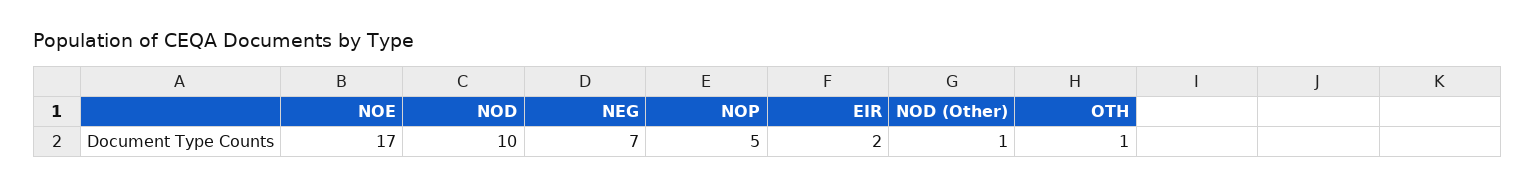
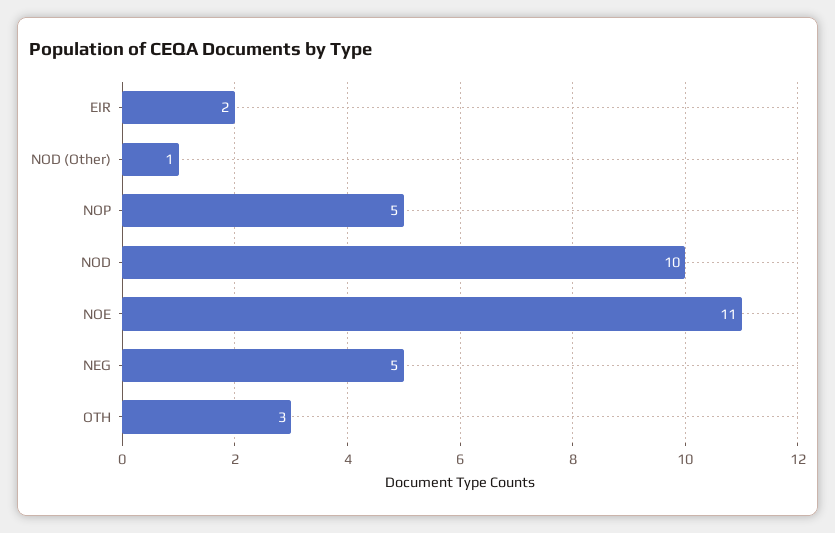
NOE: 17 -> 11
NEG: 7 -> 5
OTH: 1 -> 3

